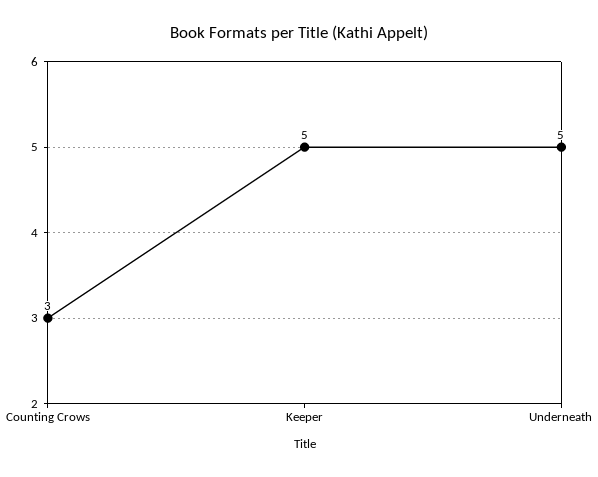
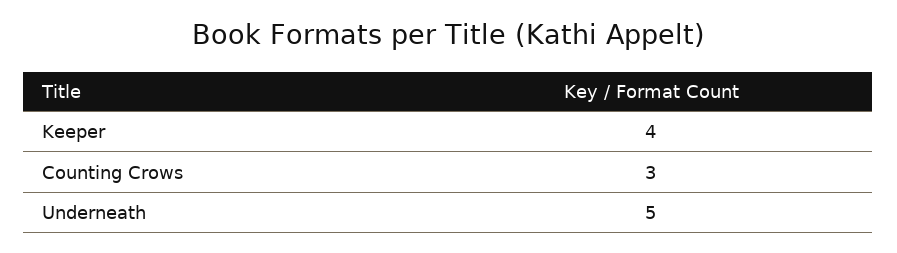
Keeper: 5 -> 4

